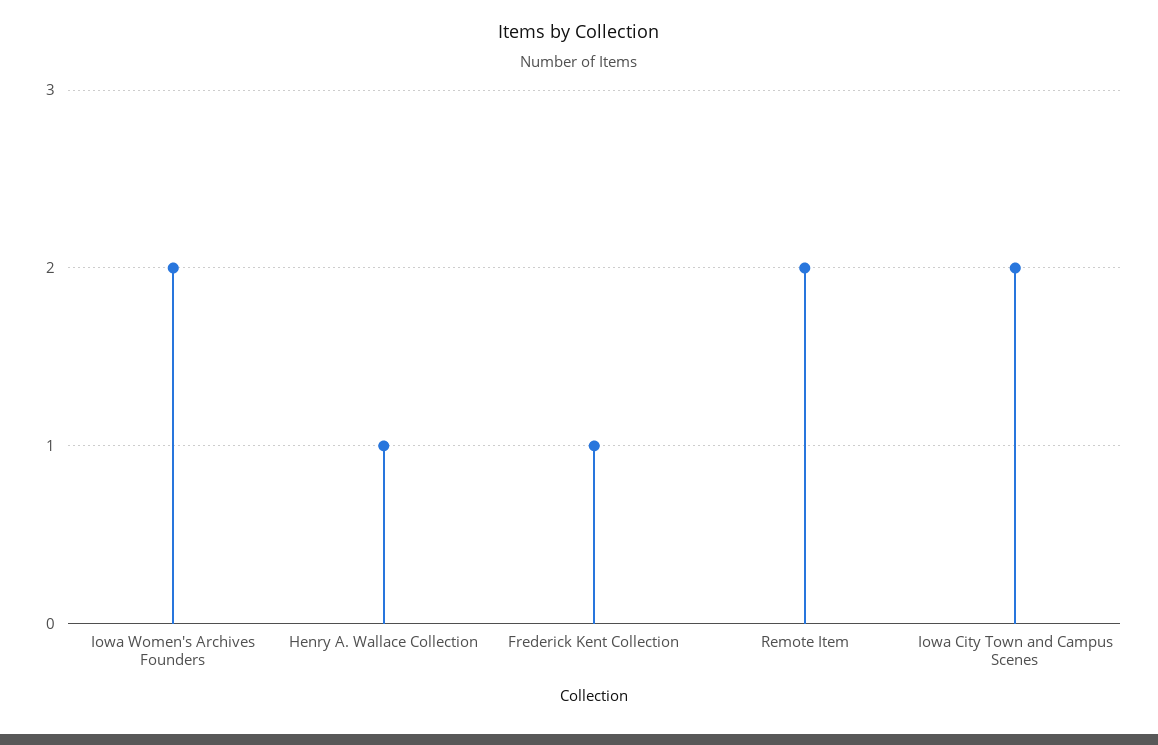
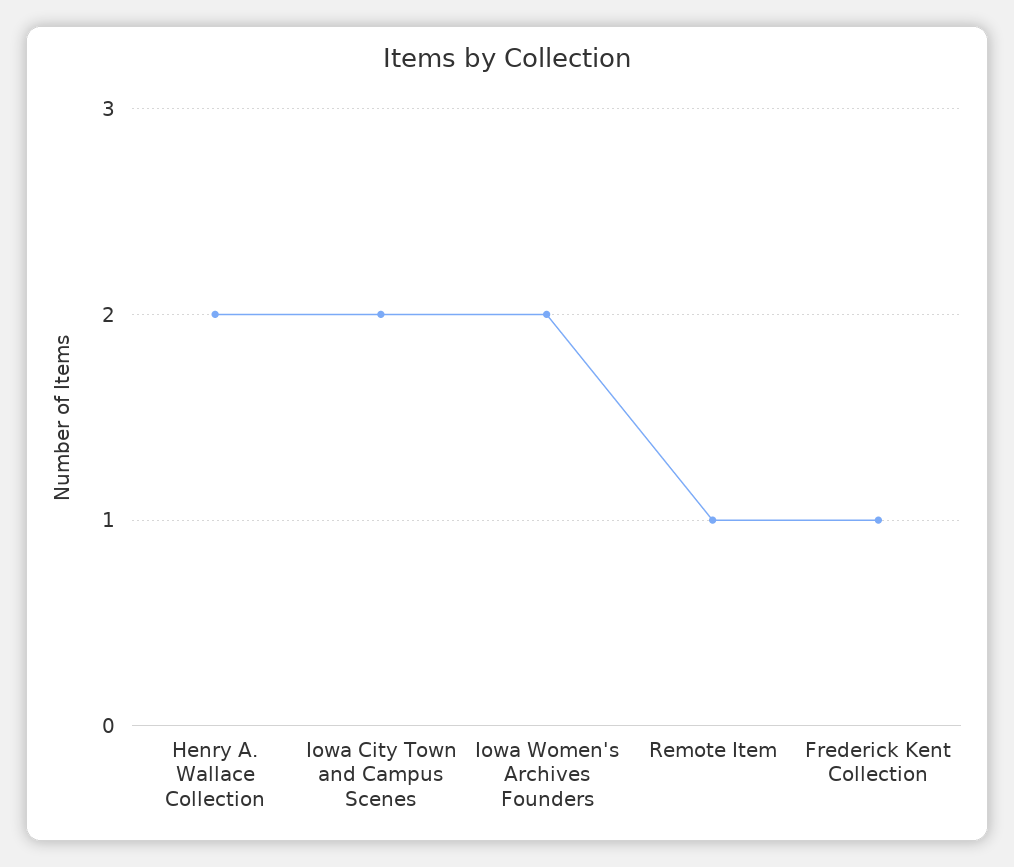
Henry A. Wallace Collection: 1 -> 2
Remote Item: 2 -> 1

